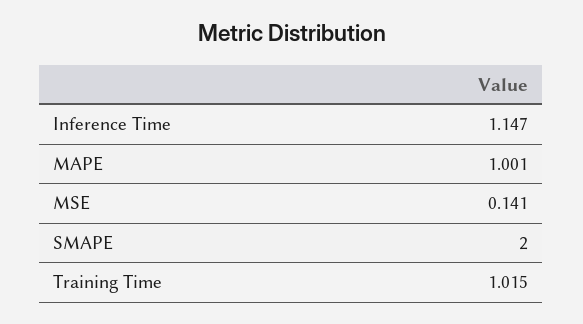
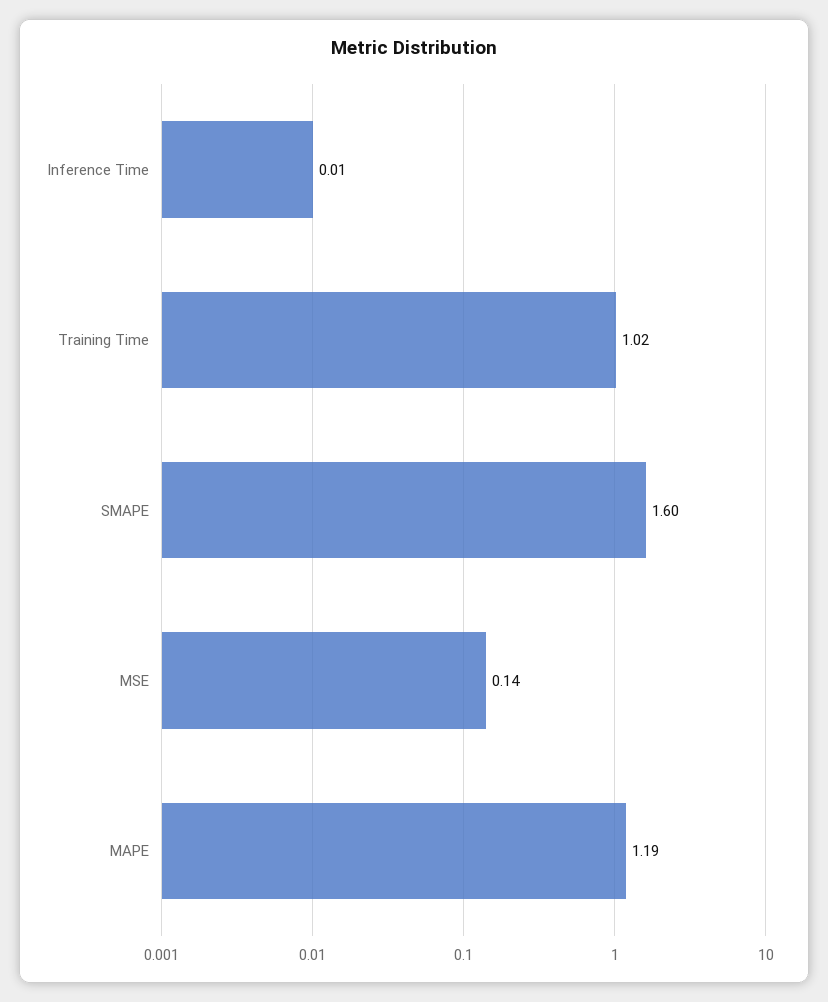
Inference Time: 1.147 -> 0.01
MAPE: 1.001 -> 1.19
SMAPE: 2 -> 1.6

